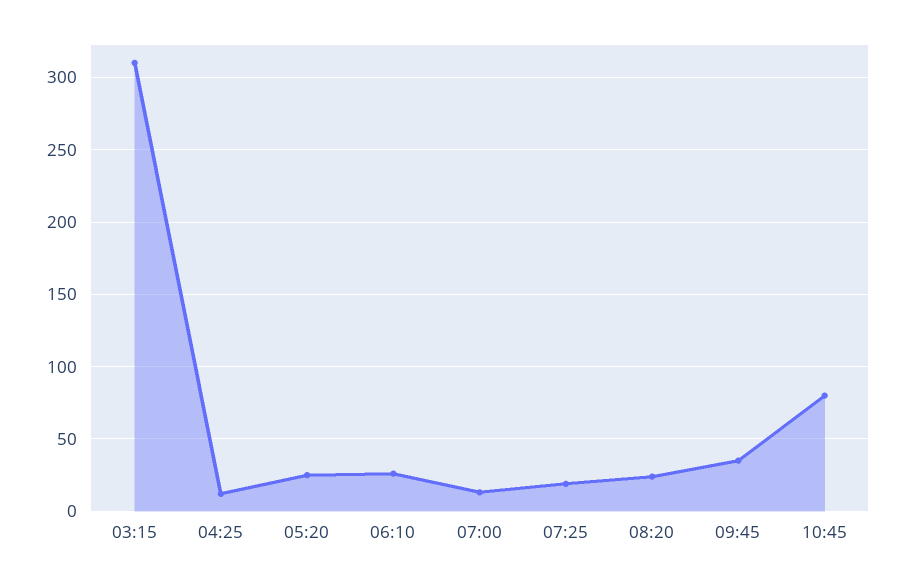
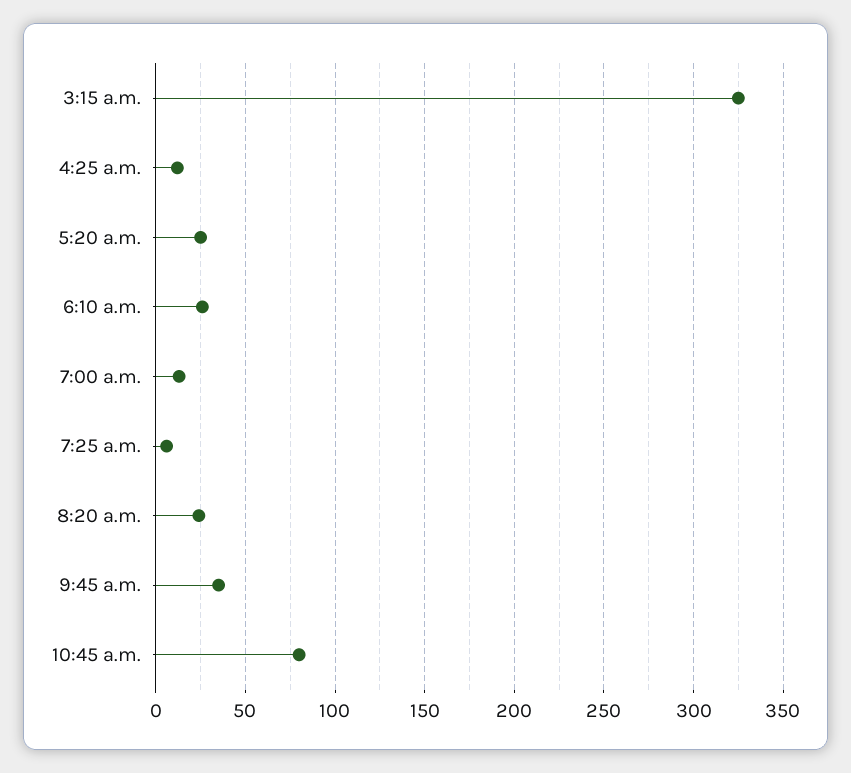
03:15: 310 -> 325
07:25: 20 -> 5

